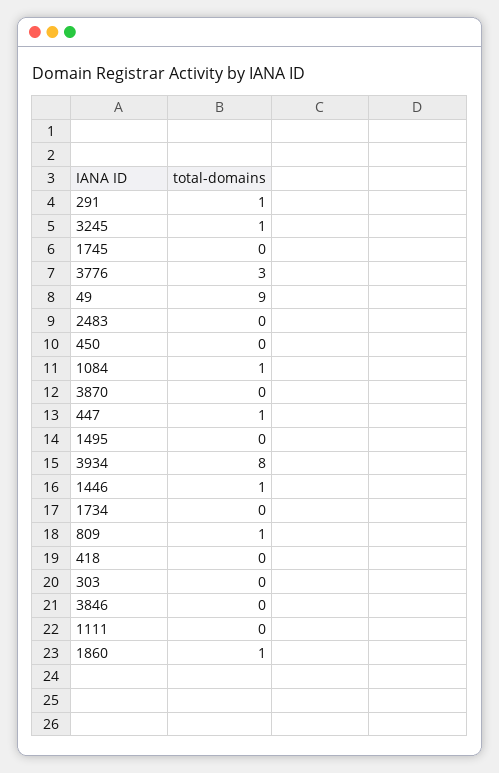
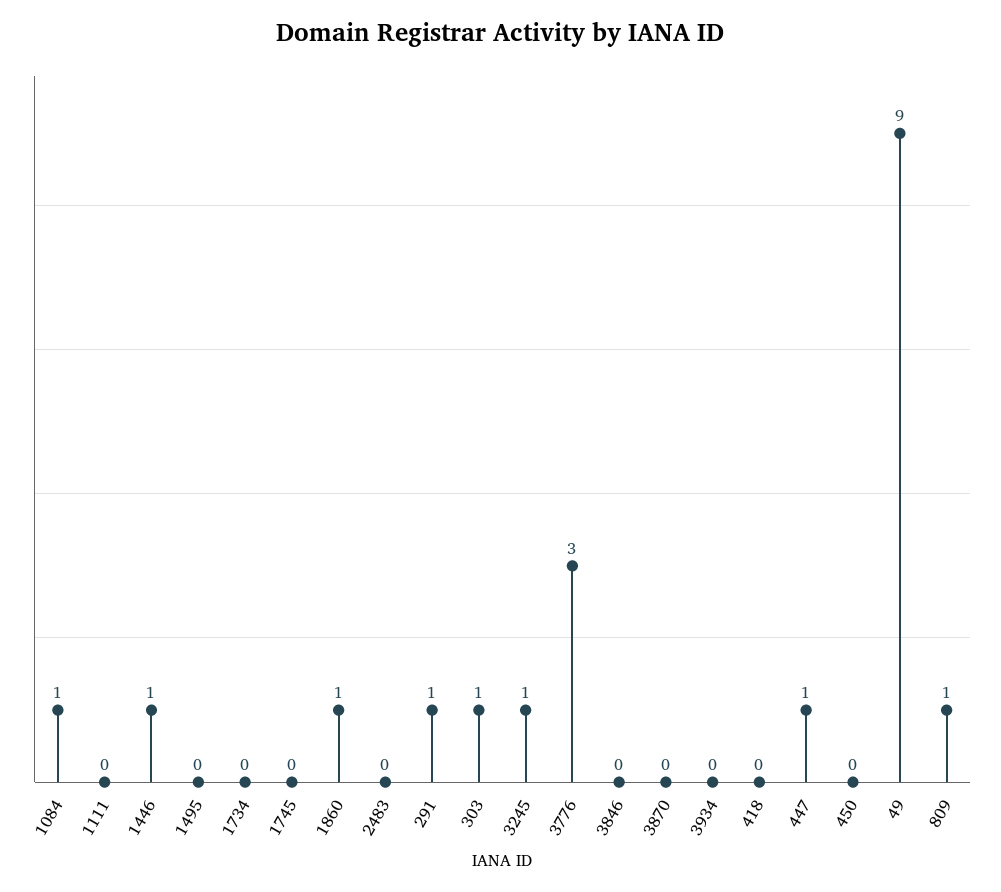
3934: 8 -> 0
303: 0 -> 1

